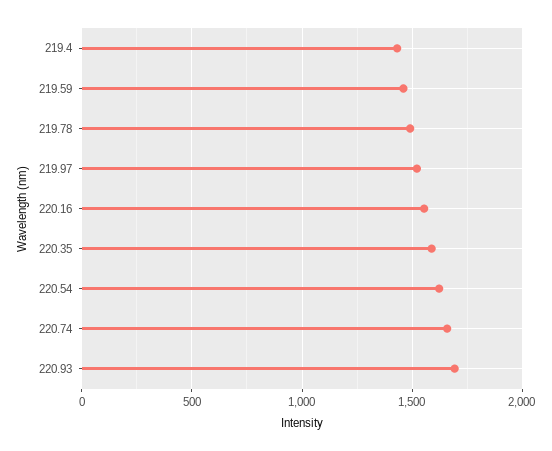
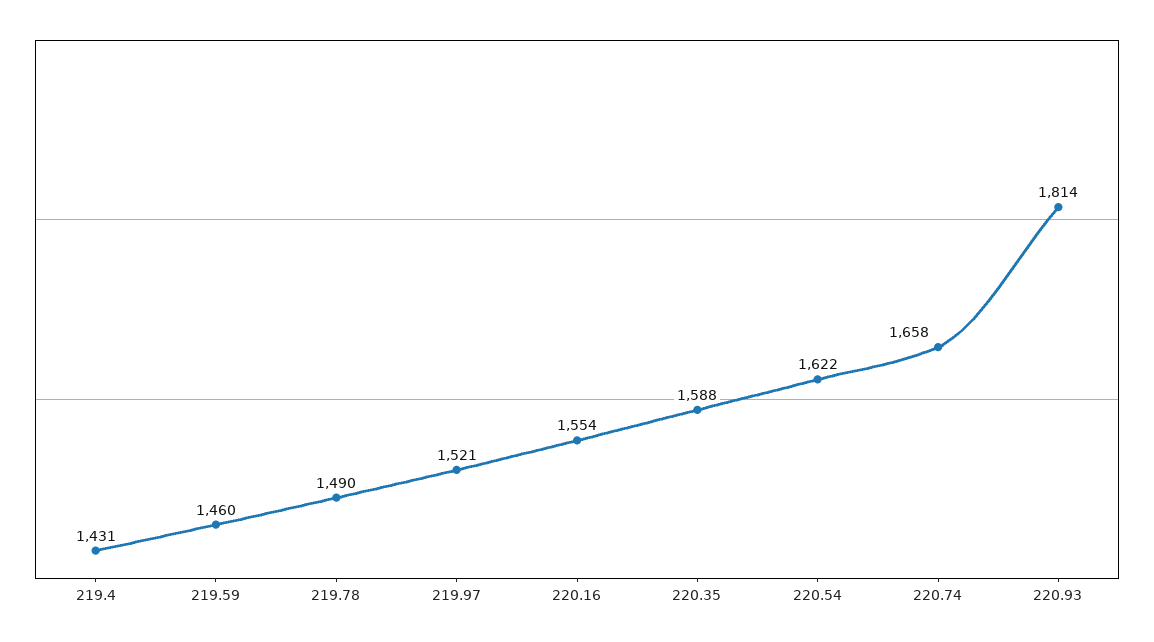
220.93: 1700 -> 1814

